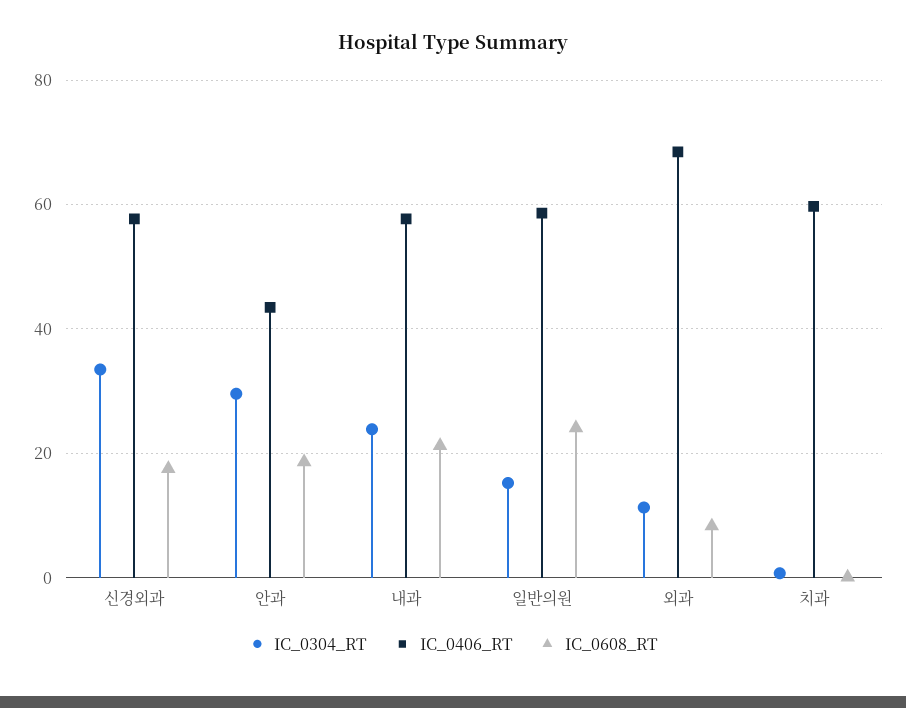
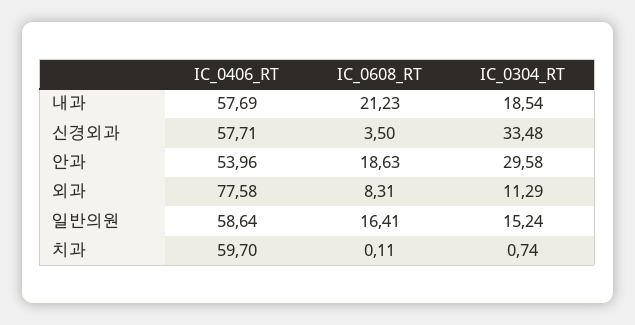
IC_0608_RT, 신경외과: 18 -> 3.5
IC_0406_RT, 안과: 44 -> 53.96
IC_0304_RT, 내과: 24 -> 18.54
IC_0608_RT, 일반의원: 24 -> 16.41
IC_0406_RT, 외과: 68 -> 77.58

